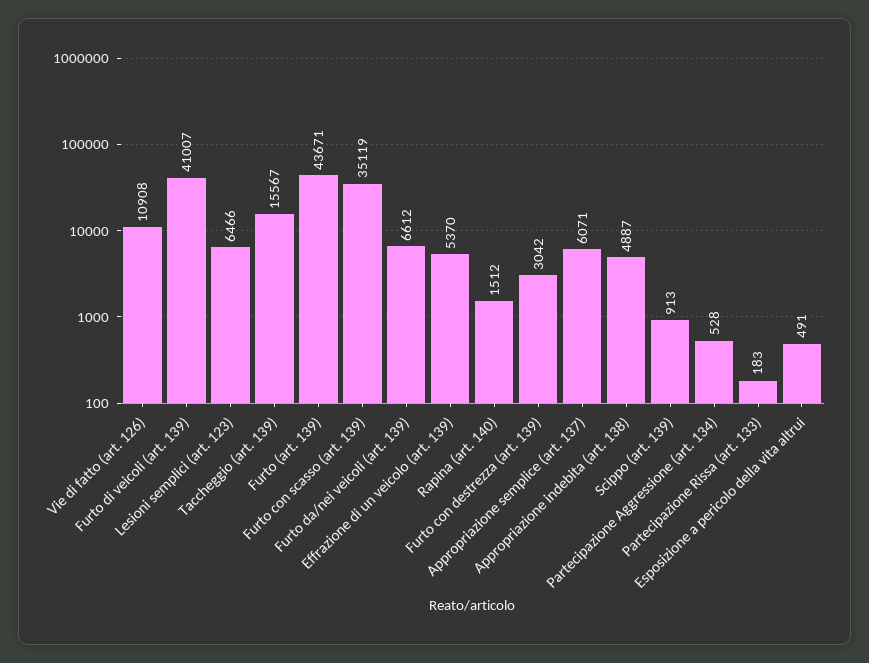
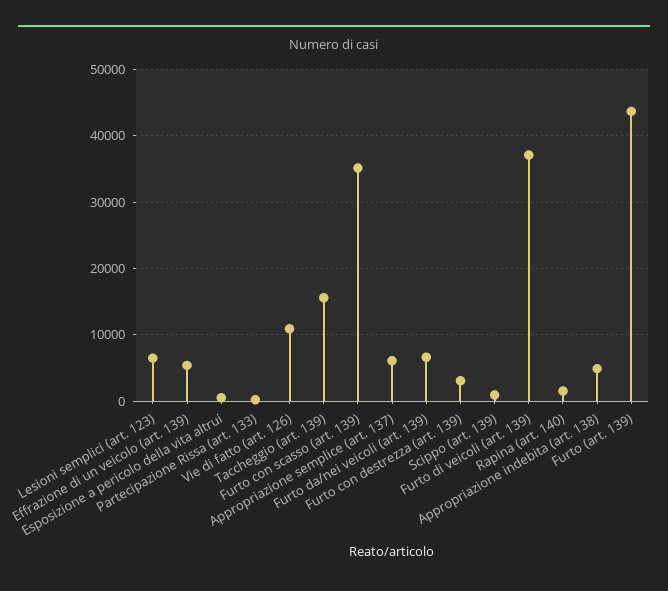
Furto di veicoli (art. 139): 41007 -> 37000
Partecipazione Aggressione (art. 134): 528 -> none

